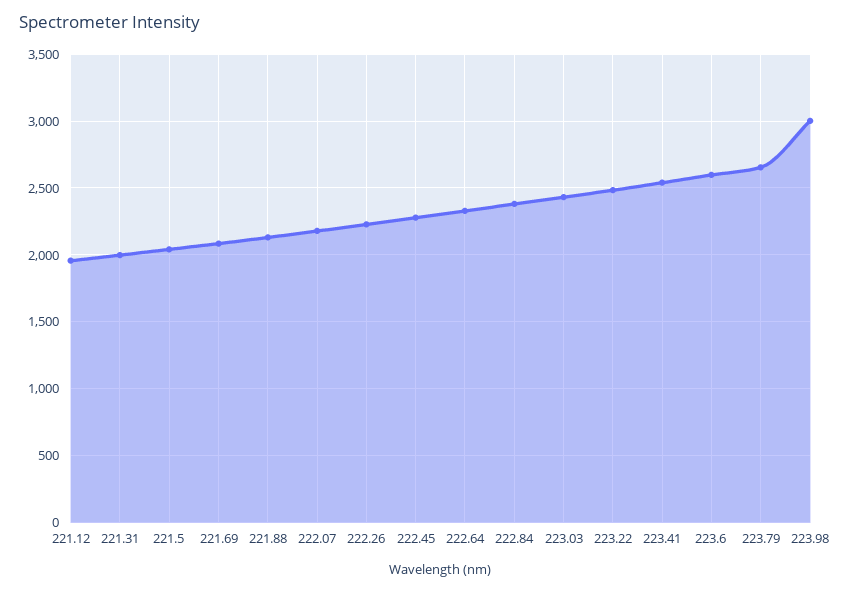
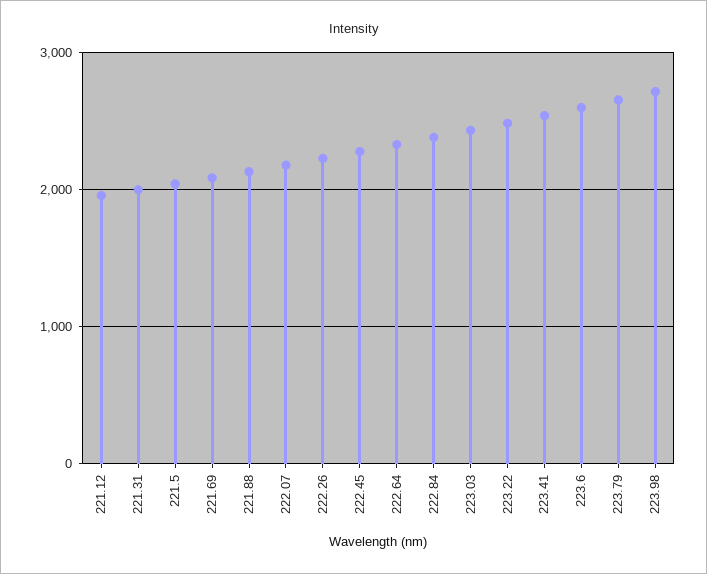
223.98: 3000 -> 2700

